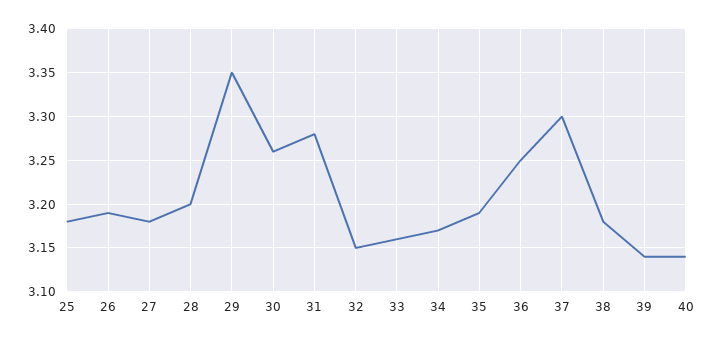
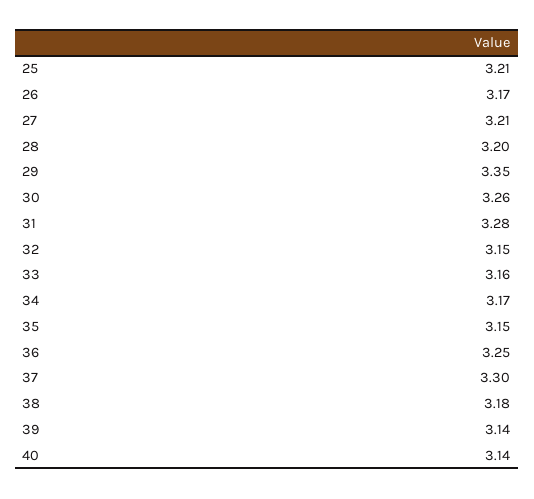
25: 3.18 -> 3.21
26: 3.19 -> 3.17
27: 3.18 -> 3.21
35: 3.19 -> 3.15

